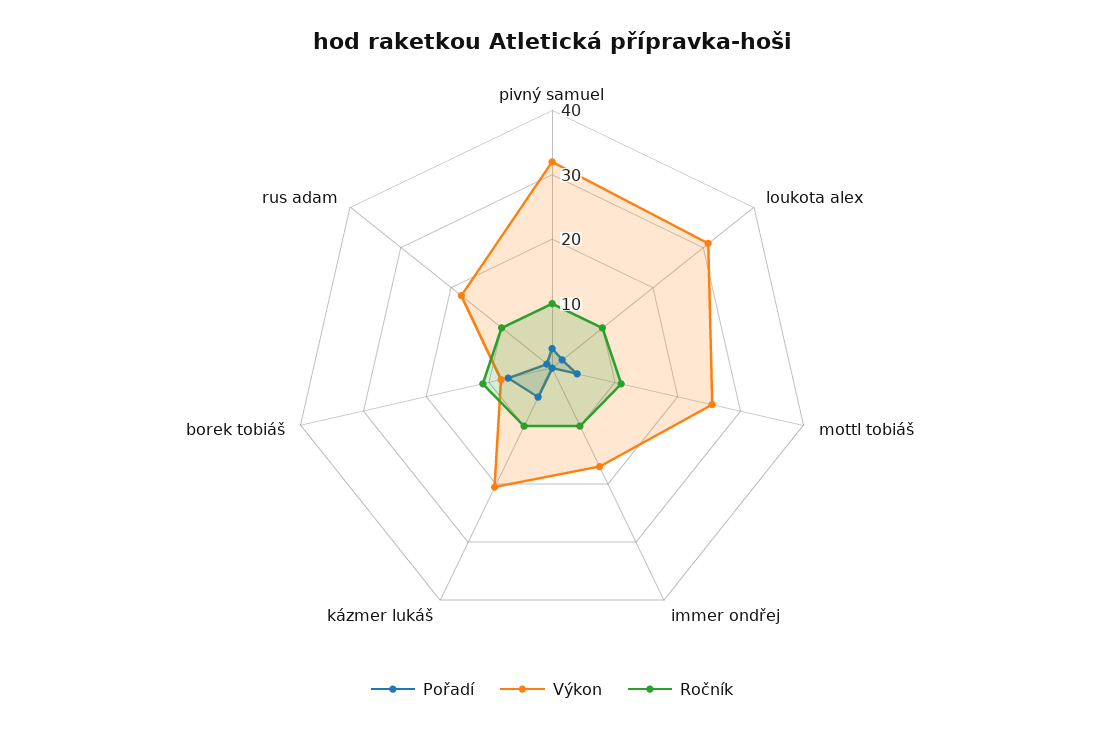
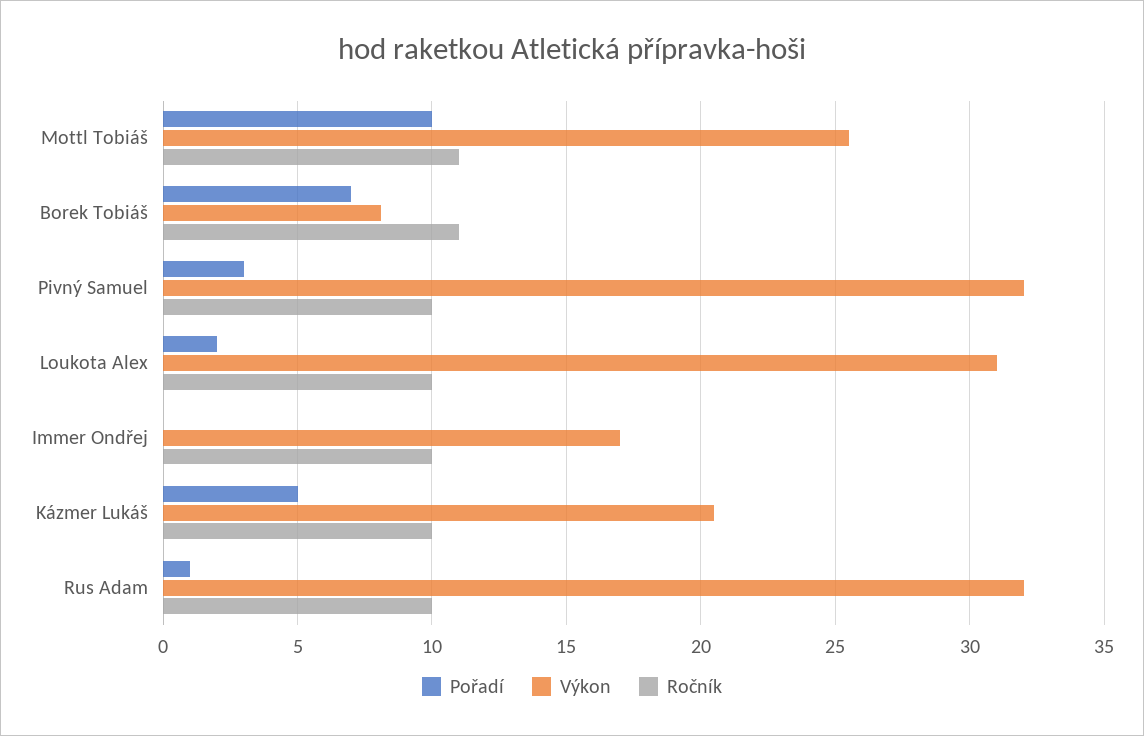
Pořadí, mottl tobiáš: 4 -> 10
Výkon, rus adam: 18 -> 32

